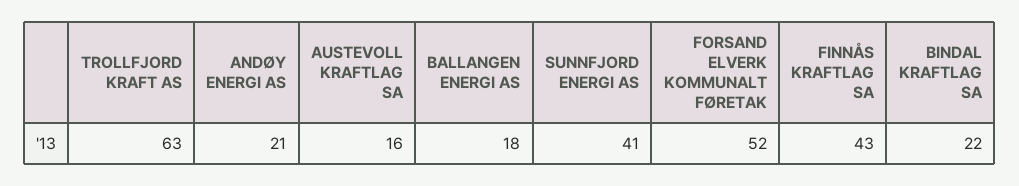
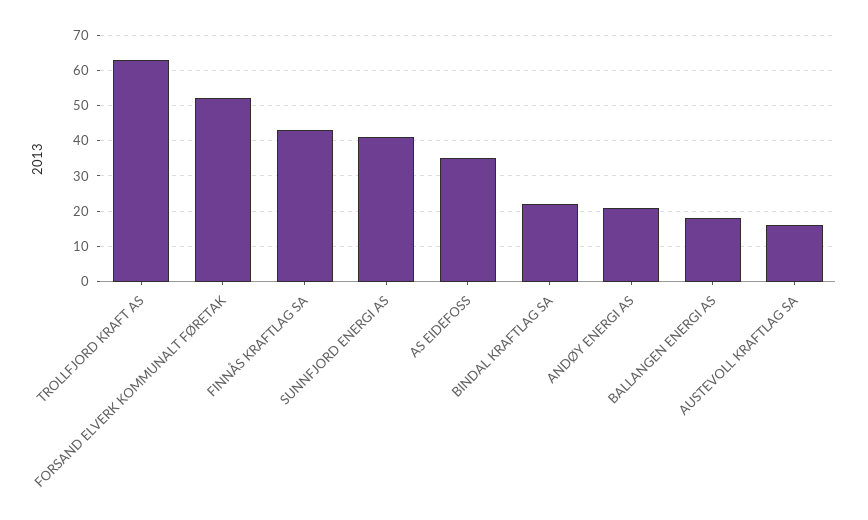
AS EIDEFOSS: none -> 35

